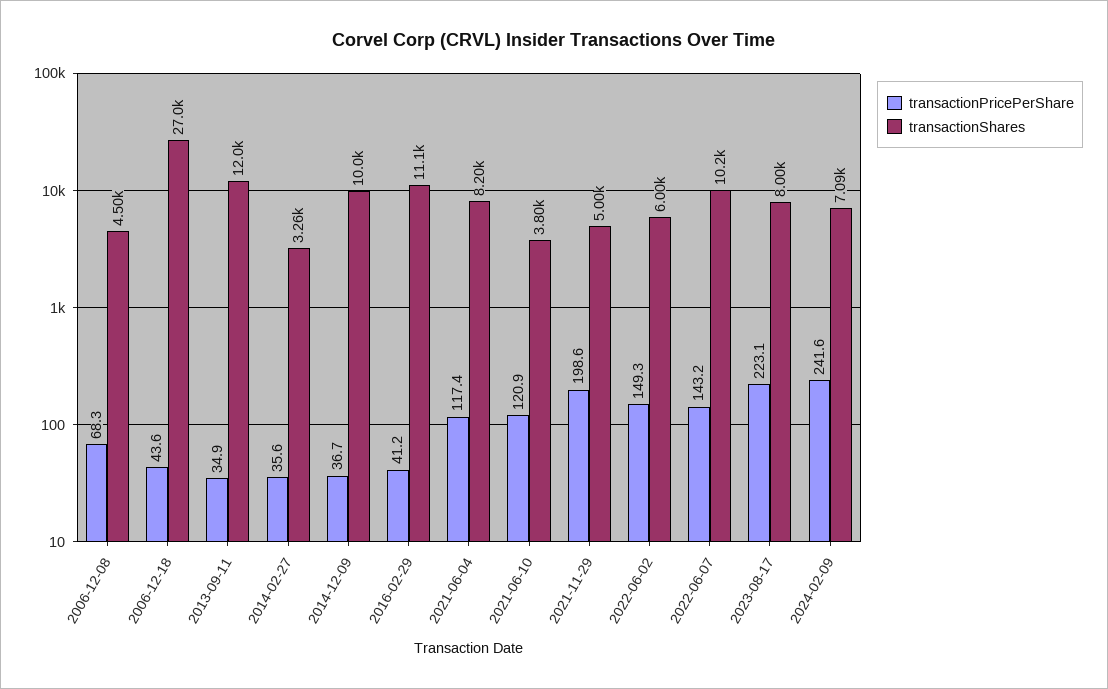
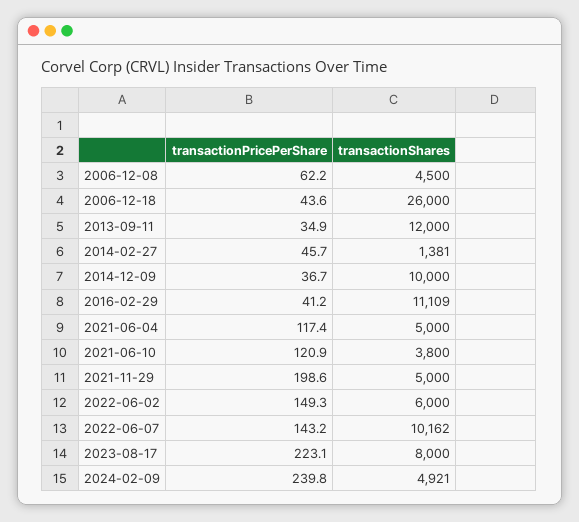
transactionPricePerShare, 2006-12-08: 68.3 -> 62.2
transactionShares, 2006-12-18: 27000 -> 26000
transactionPricePerShare, 2014-02-27: 35.6 -> 45.7
transactionShares, 2014-02-27: 3260 -> 1381
transactionShares, 2021-06-04: 8200 -> 5000
transactionPricePerShare, 2024-02-09: 241.6 -> 239.8
transactionShares, 2024-02-09: 7090 -> 4921

